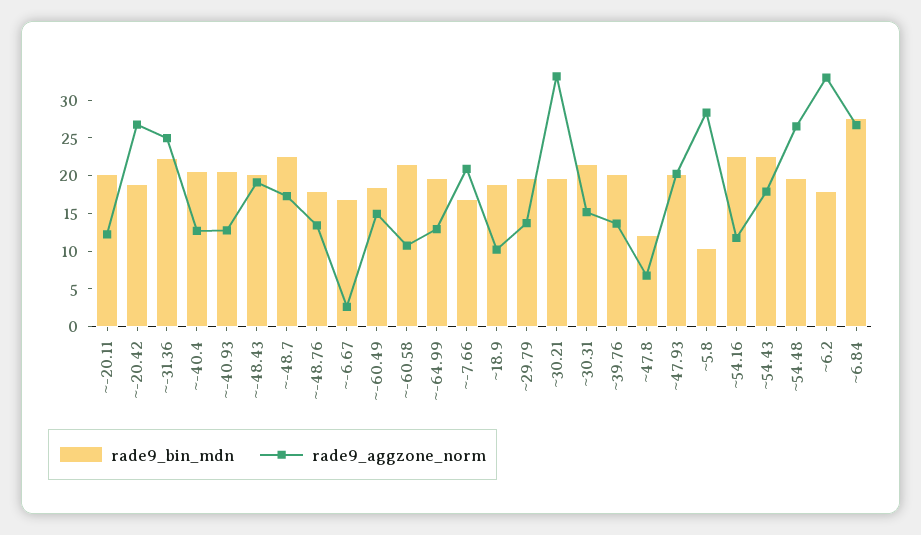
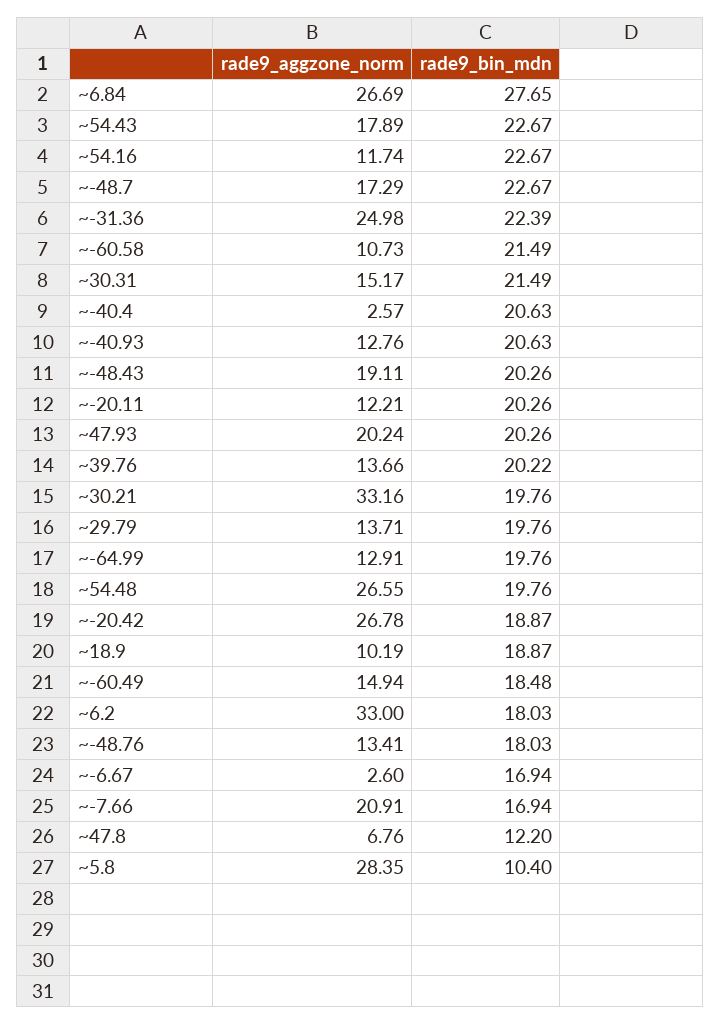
rade9_aggzone_norm, ~-40.4: 12.5 -> 2.57

